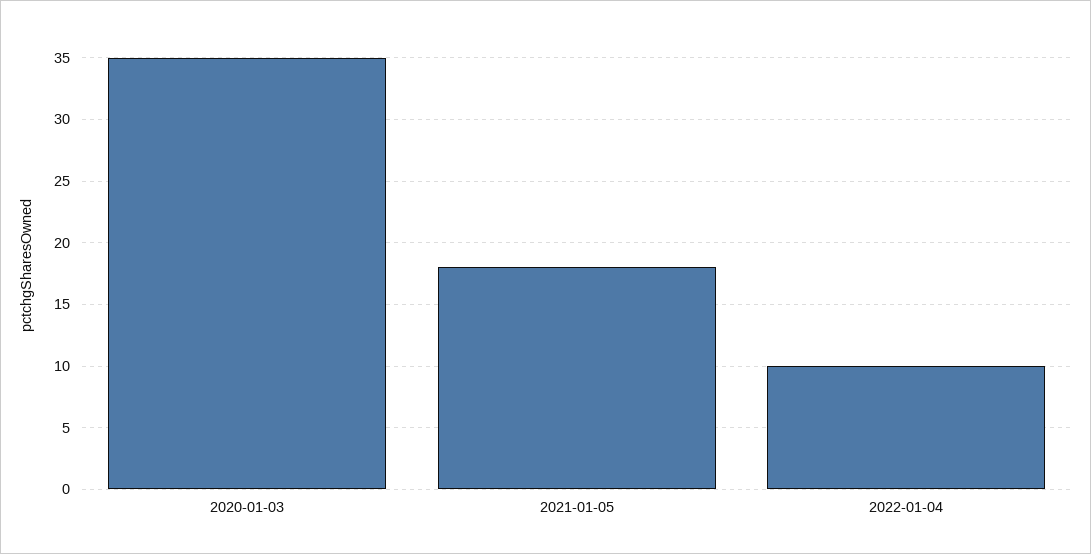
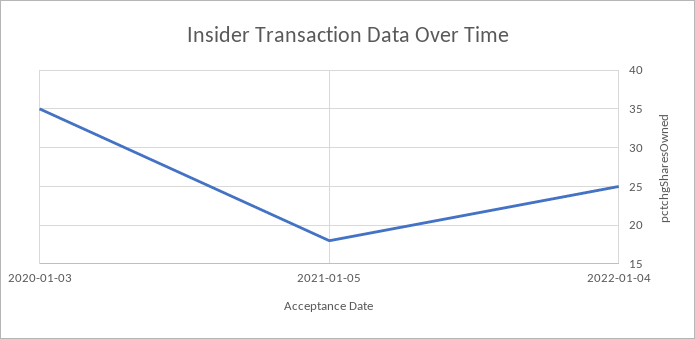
2022-01-04: 10 -> 25

